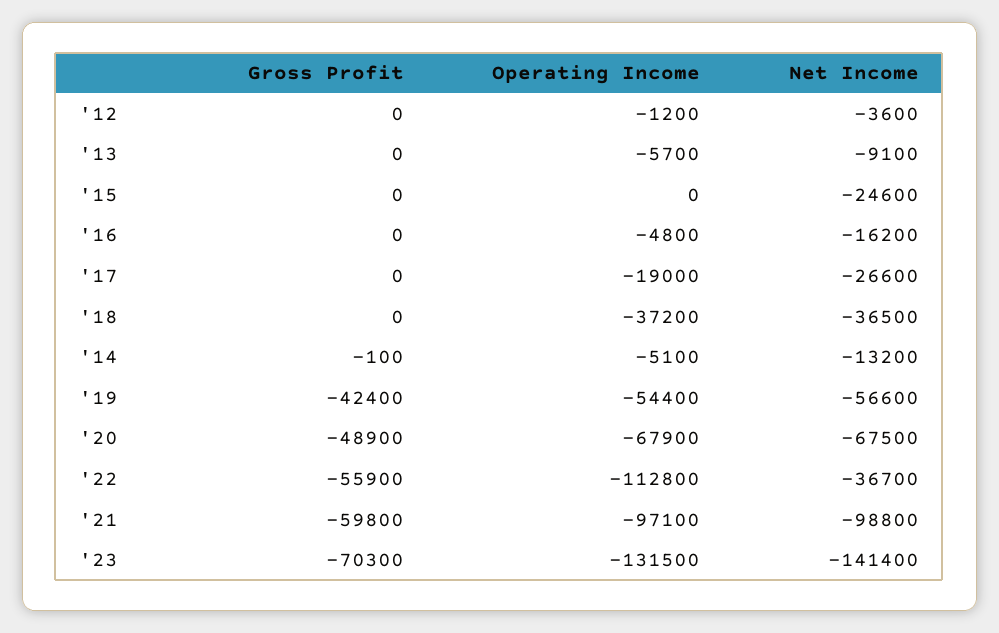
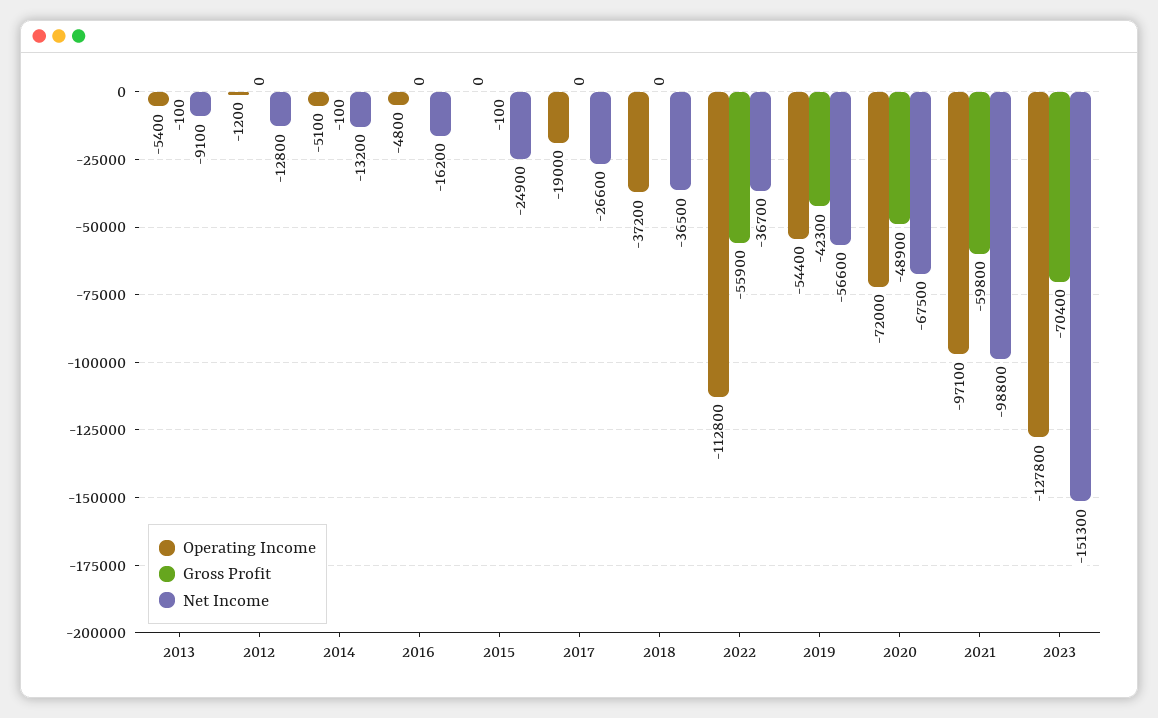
Net Income, '12: -3600 -> -12800
Gross Profit, '13: 0 -> -100
Operating Income, '13: -5700 -> -5400
Gross Profit, '15: 0 -> -100
Net Income, '15: -24600 -> -24900
Gross Profit, '19: -42400 -> -42300
Operating Income, '20: -67900 -> -72000
Gross Profit, '23: -70300 -> -70400
Operating Income, '23: -131500 -> -127800
Net Income, '23: -141400 -> -151300

